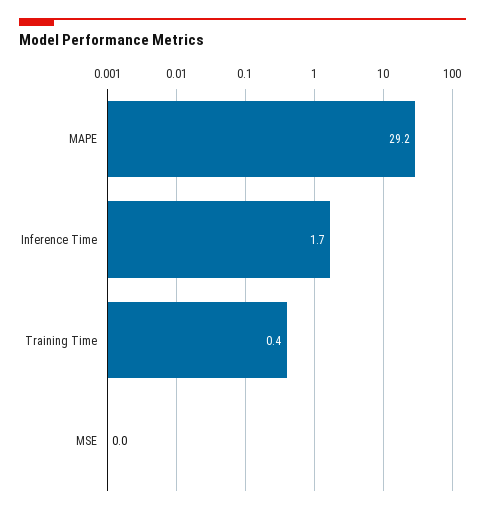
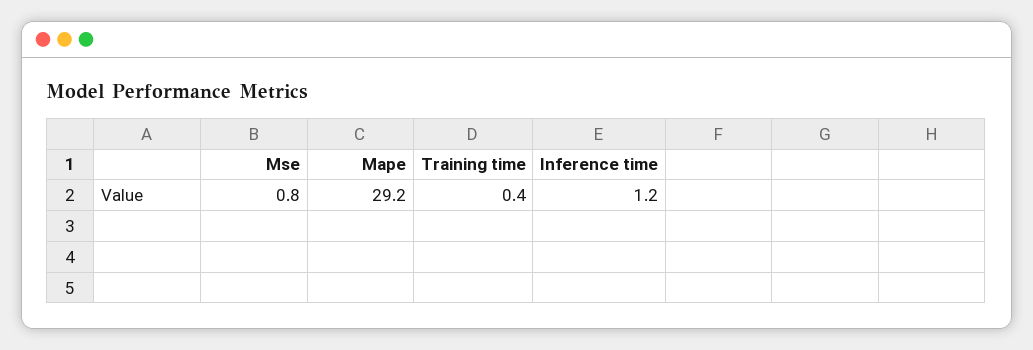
Inference Time: 1.7 -> 1.2
MSE: 0 -> 0.8

